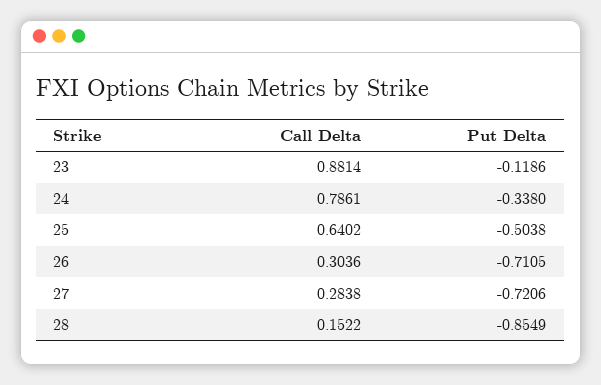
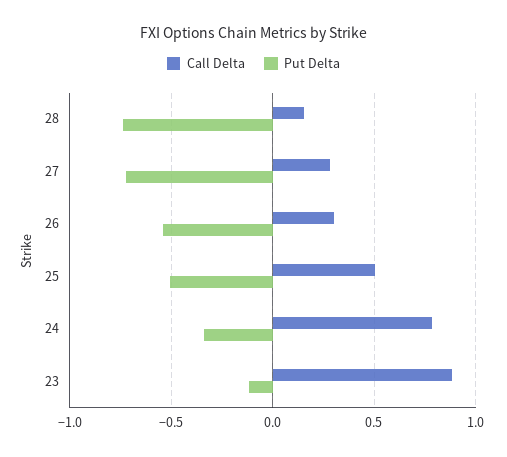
Call Delta, 25: 0.6402 -> 0.5
Put Delta, 26: -0.7105 -> -0.55
Put Delta, 28: -0.8549 -> -0.75

